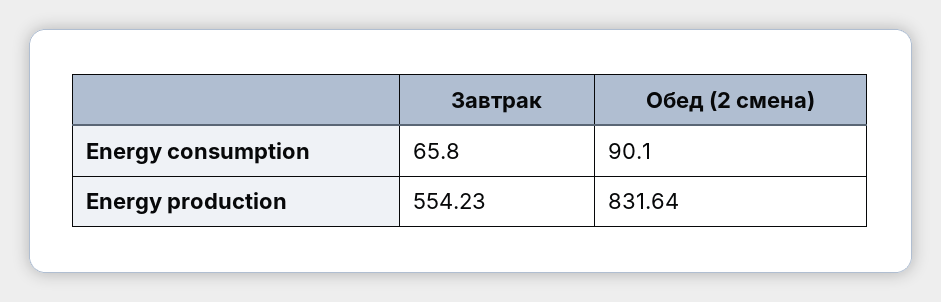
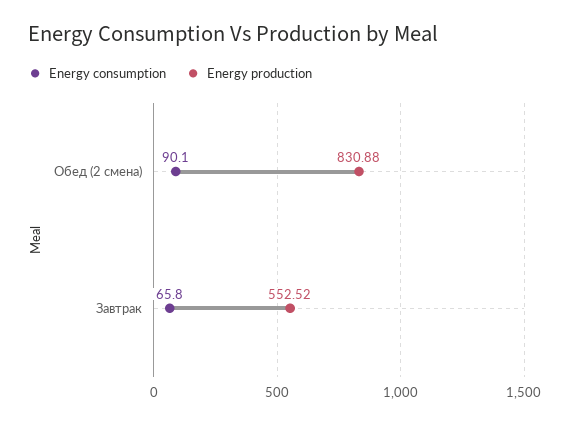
Energy production, Завтрак: 554.23 -> 552.52
Energy production, Обед (2 смена): 831.64 -> 830.88

